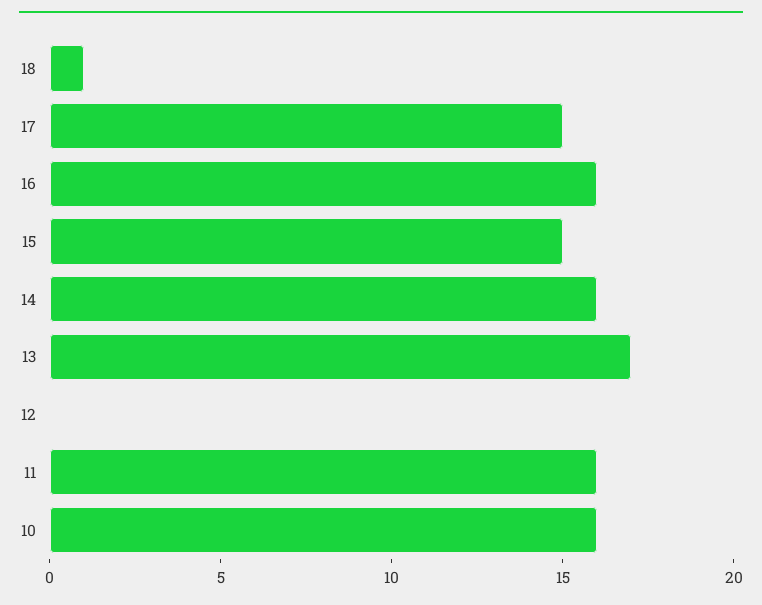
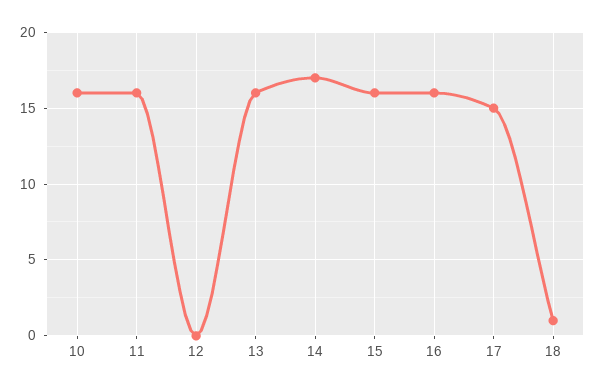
15: 15 -> 16
14: 16 -> 17
13: 17 -> 16

